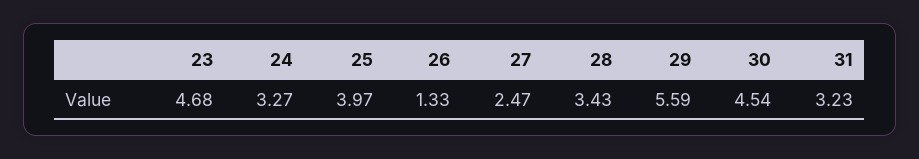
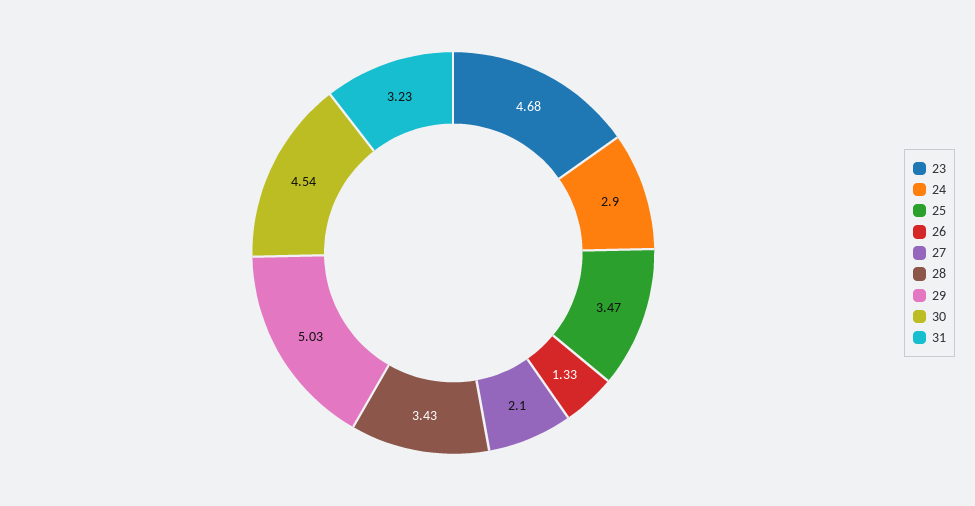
24: 3.27 -> 2.9
25: 3.97 -> 3.47
27: 2.47 -> 2.1
29: 5.59 -> 5.03

